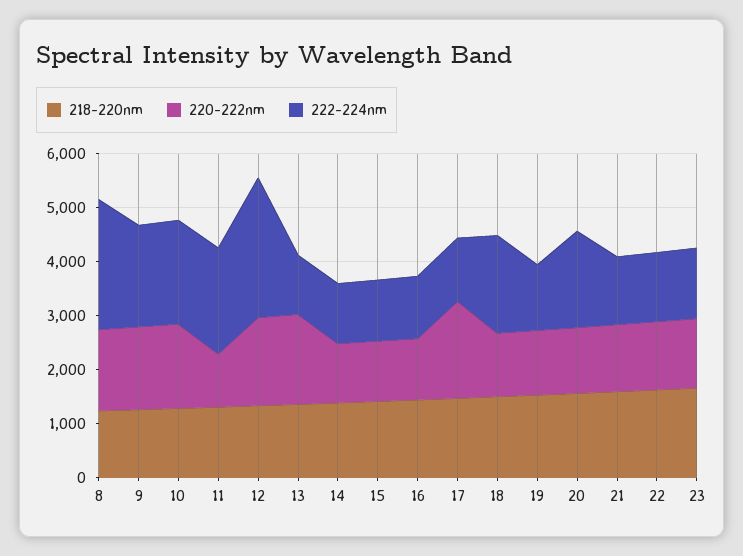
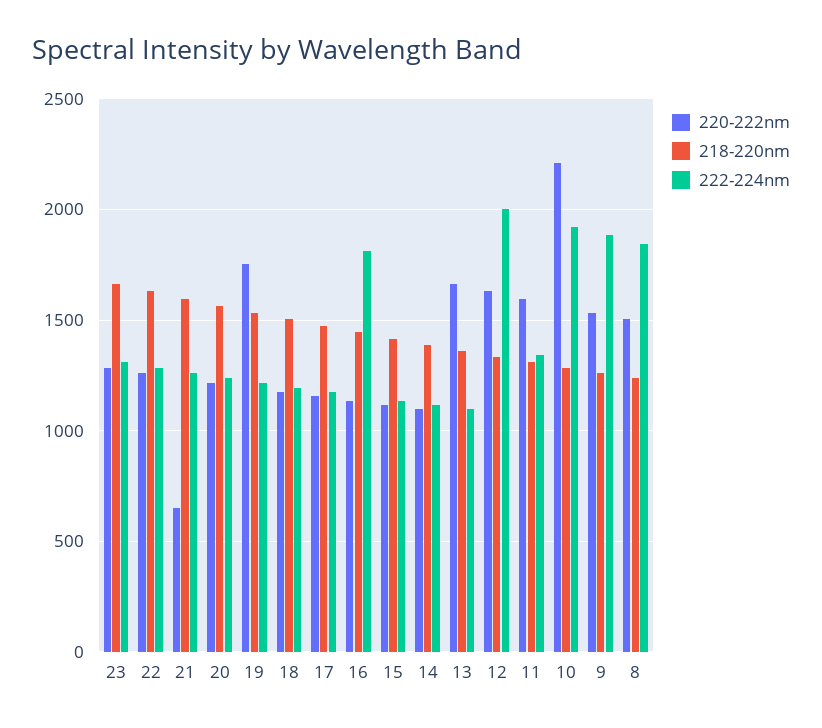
222-224nm, 8: 2400 -> 1850
220-222nm, 10: 1600 -> 2200
220-222nm, 11: 1000 -> 1600
222-224nm, 11: 2000 -> 1350
222-224nm, 12: 2600 -> 2000
222-224nm, 16: 1200 -> 1800
220-222nm, 17: 1800 -> 1150
222-224nm, 18: 1800 -> 1200
220-222nm, 19: 1200 -> 1750
222-224nm, 20: 1800 -> 1250
220-222nm, 21: 1200 -> 650

